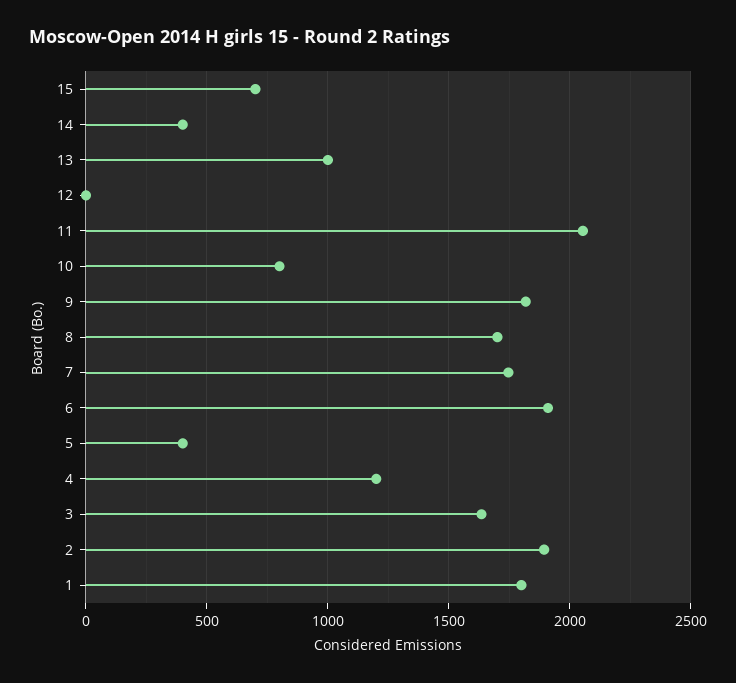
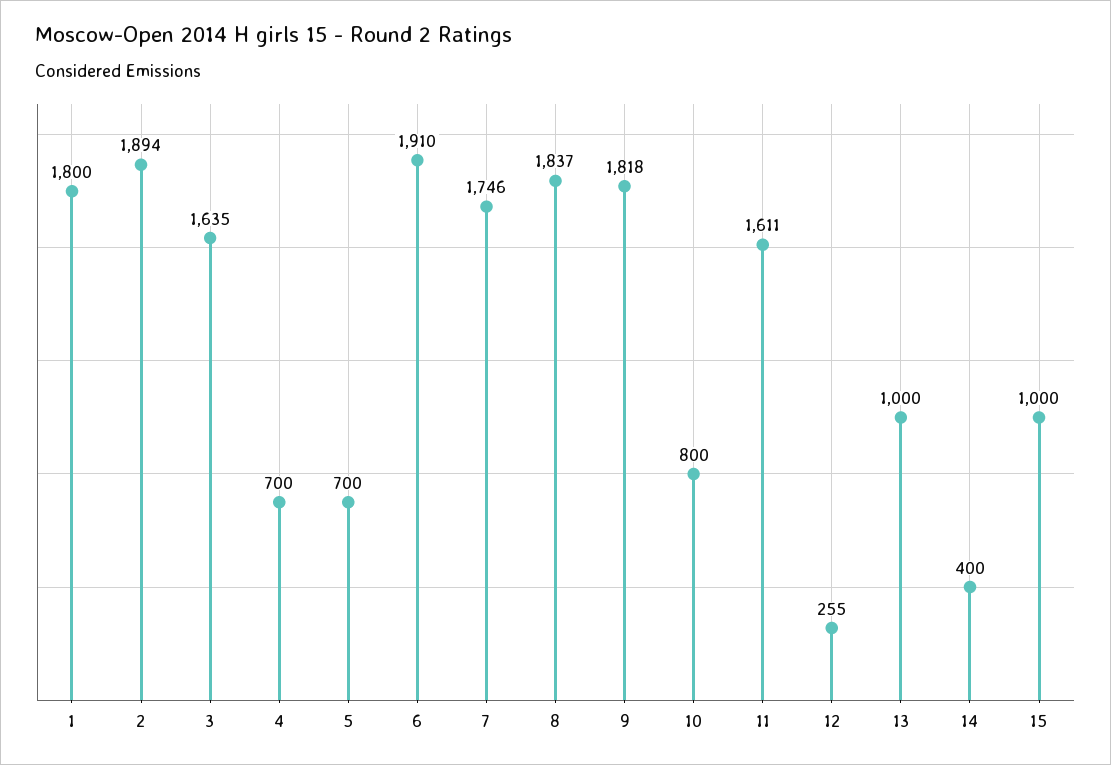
15: 700 -> 1000
12: 0 -> 255
11: 2050 -> 1611
8: 1700 -> 1837
5: 400 -> 700
4: 1200 -> 700

